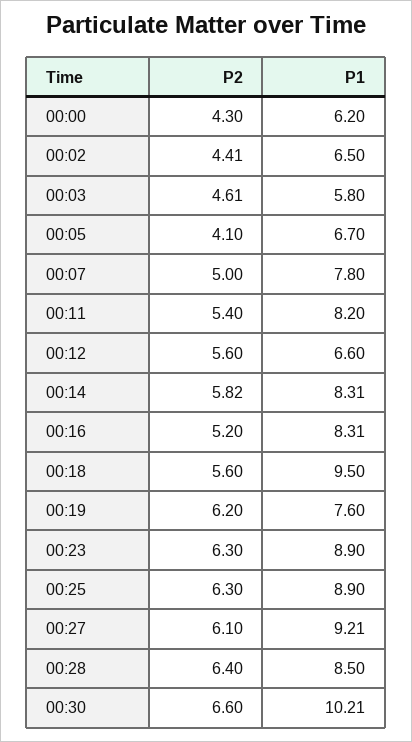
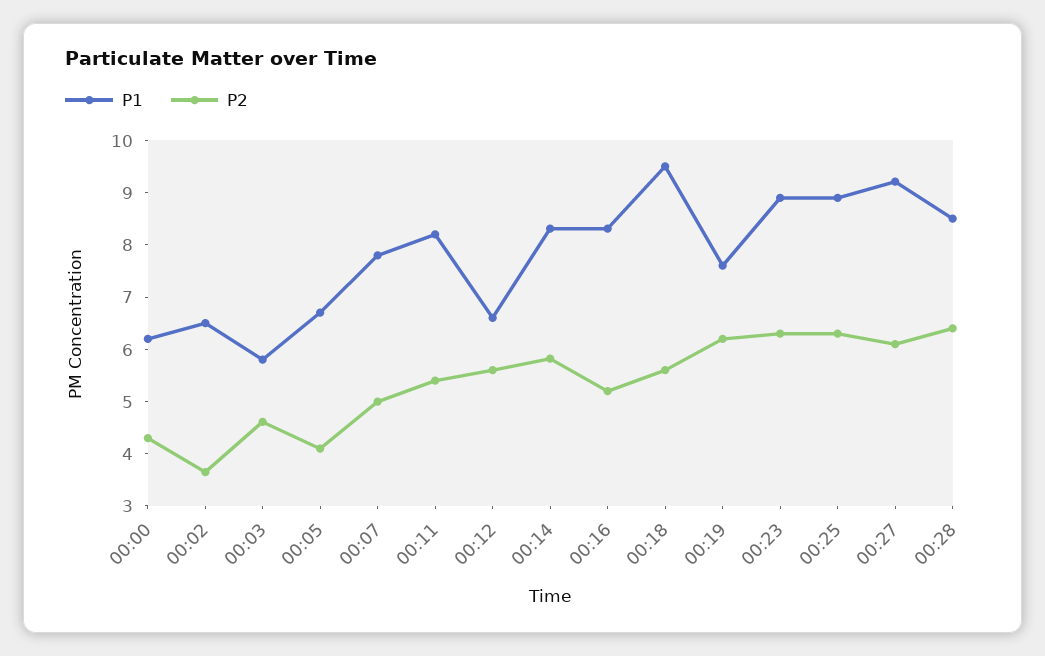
P2, 00:02: 4.41 -> 3.6
P2, 00:30: 6.6 -> none
P1, 00:30: 10.21 -> none

